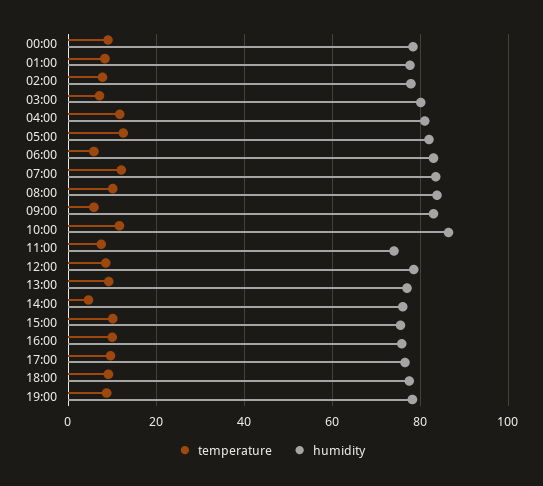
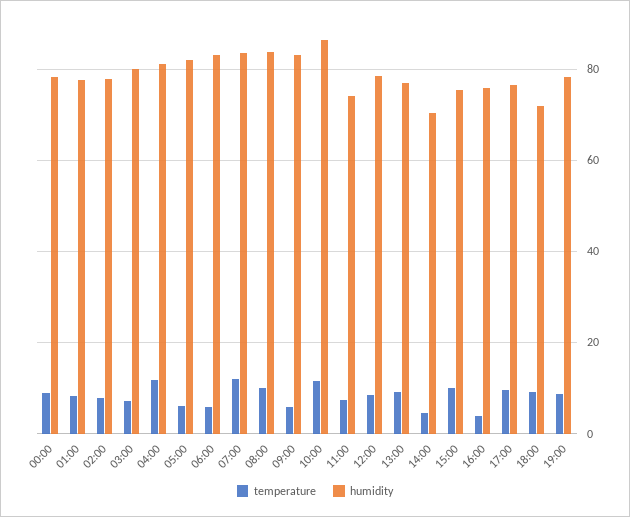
temperature, 05:00: 12 -> 6
humidity, 14:00: 76 -> 70
temperature, 16:00: 10 -> 4
humidity, 18:00: 78 -> 72

